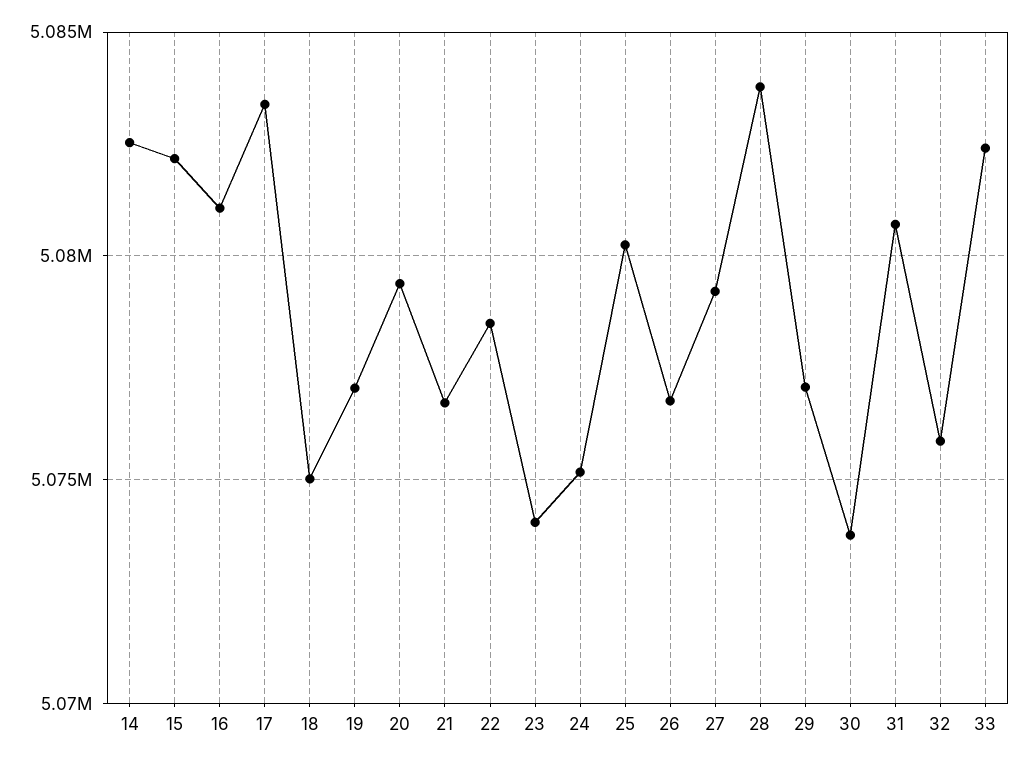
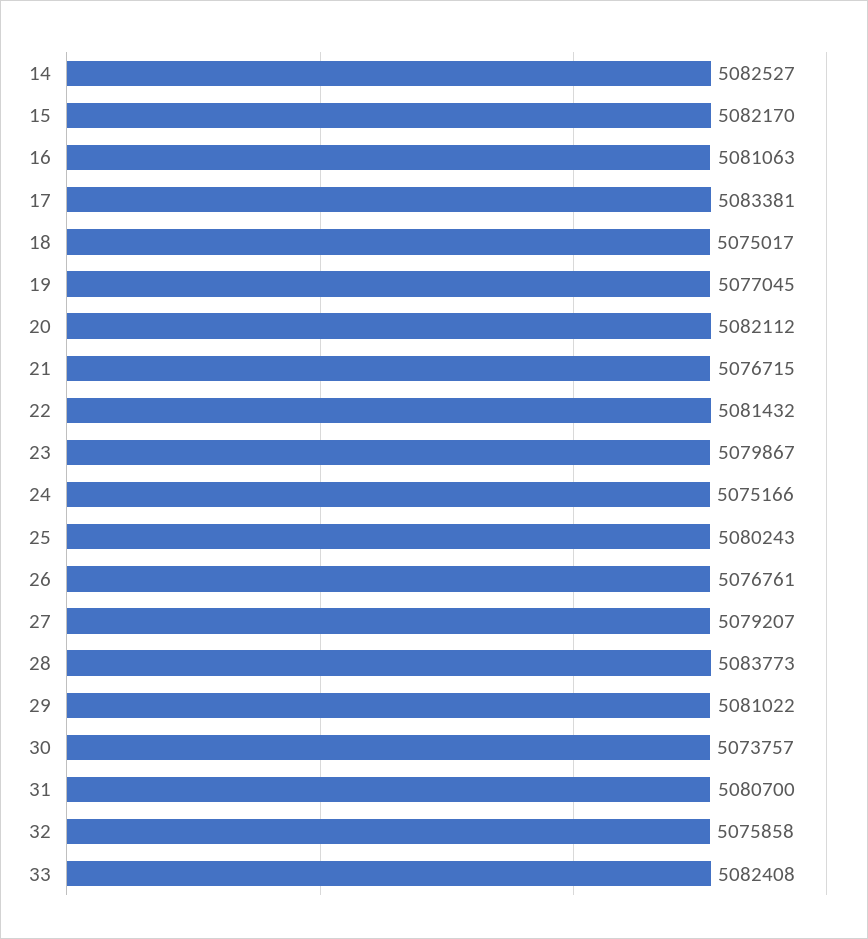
20: 5079500 -> 5082112
22: 5078500 -> 5081432
23: 5074000 -> 5079867
29: 5077000 -> 5081022

